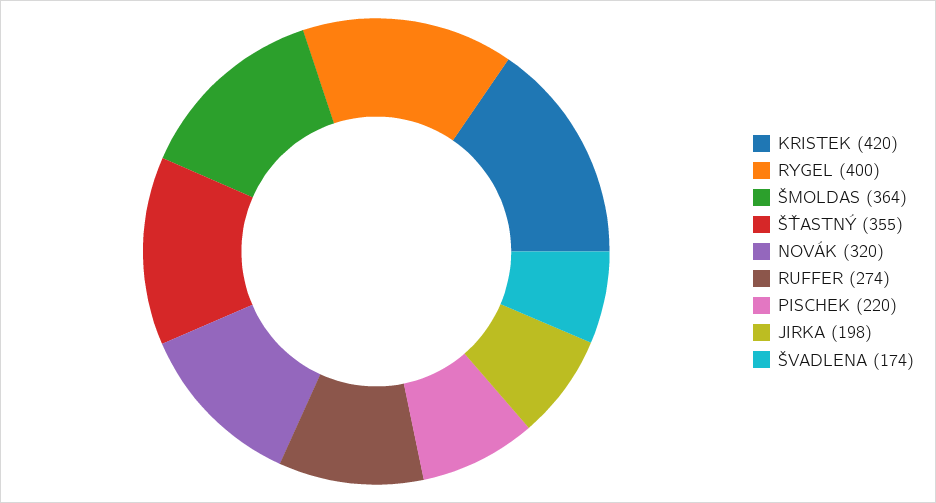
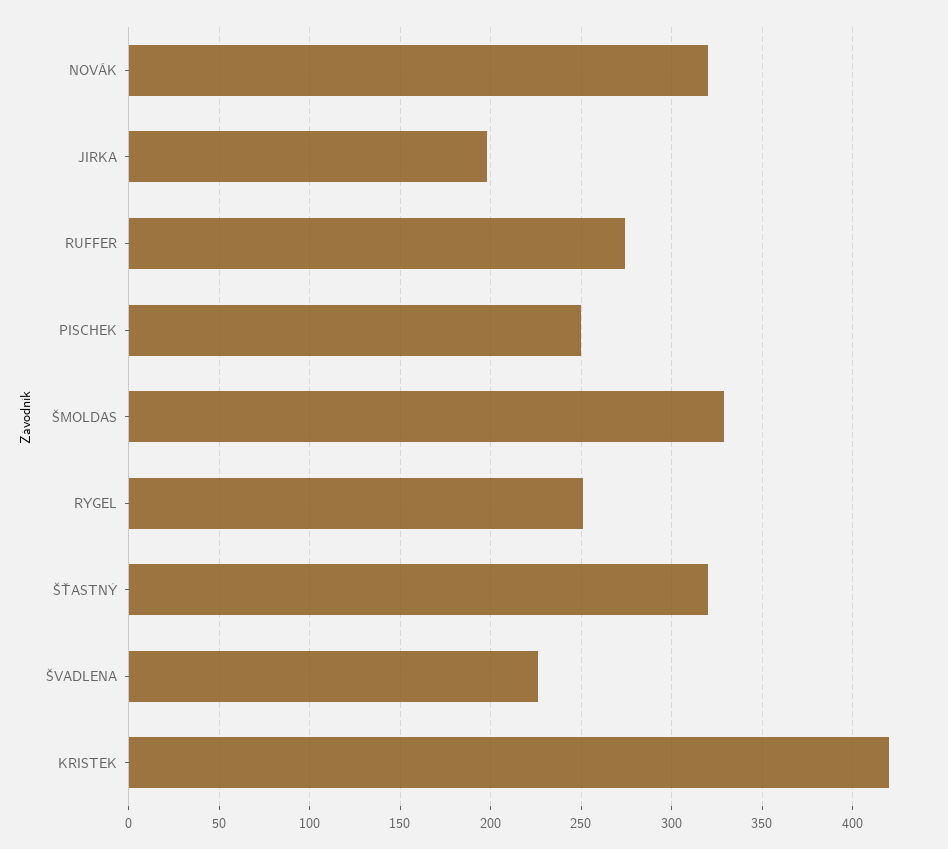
RYGEL: 400 -> 250
ŠMOLDAS: 364 -> 330
ŠŤASTNÝ: 355 -> 320
PISCHEK: 220 -> 250
ŠVADLENA: 174 -> 225

